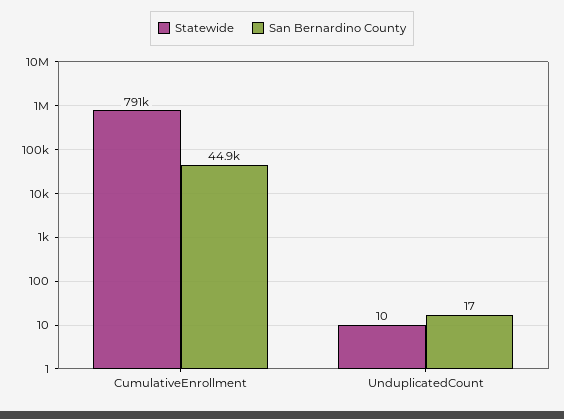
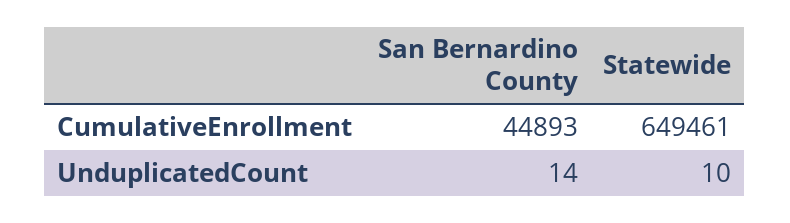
Statewide, CumulativeEnrollment: 791000 -> 649461
San Bernardino County, UnduplicatedCount: 17 -> 14

